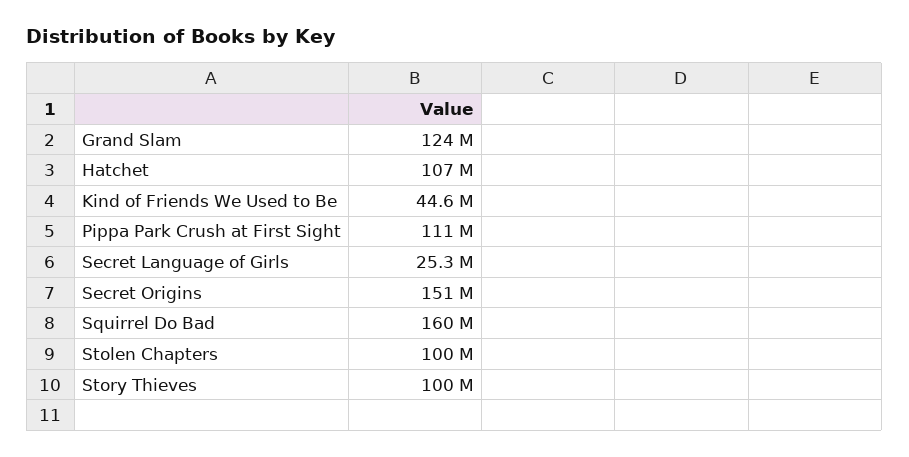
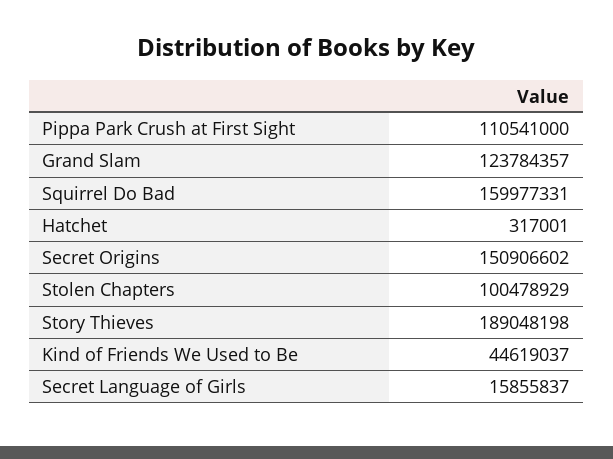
Hatchet: 107000000 -> 317001
Secret Language of Girls: 25300000 -> 15855837
Story Thieves: 100000000 -> 189048198

